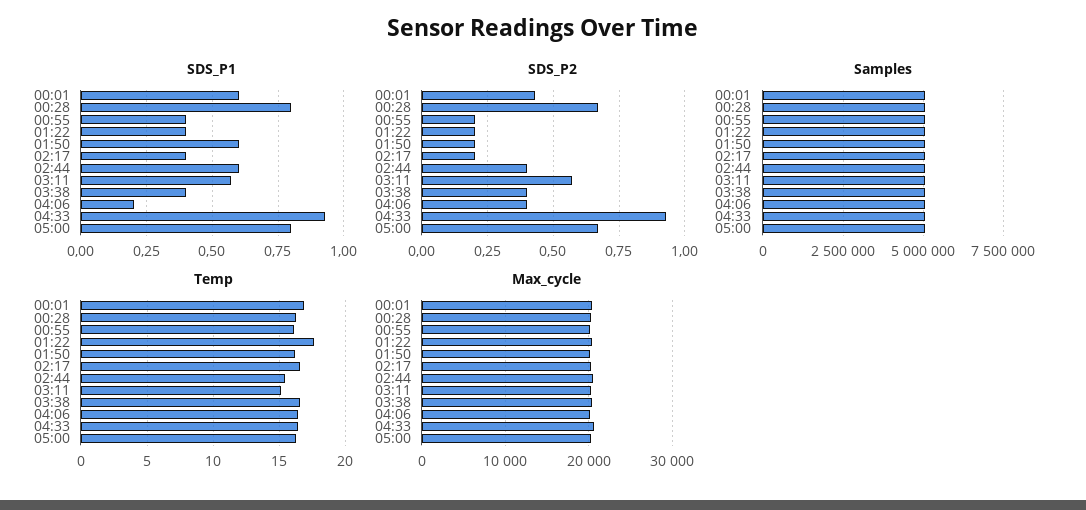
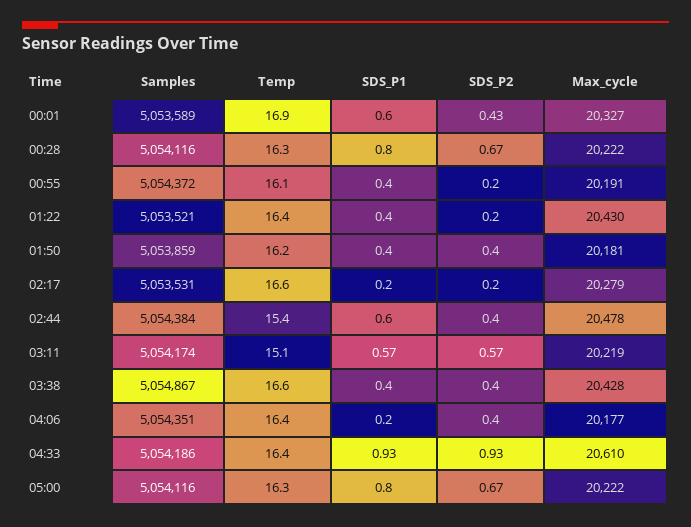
SDS_P1, 01:50: 0.6 -> 0.4
SDS_P1, 02:17: 0.4 -> 0.2
SDS_P2, 01:50: 0.2 -> 0.4
Temp, 01:22: 17.5 -> 16.4

